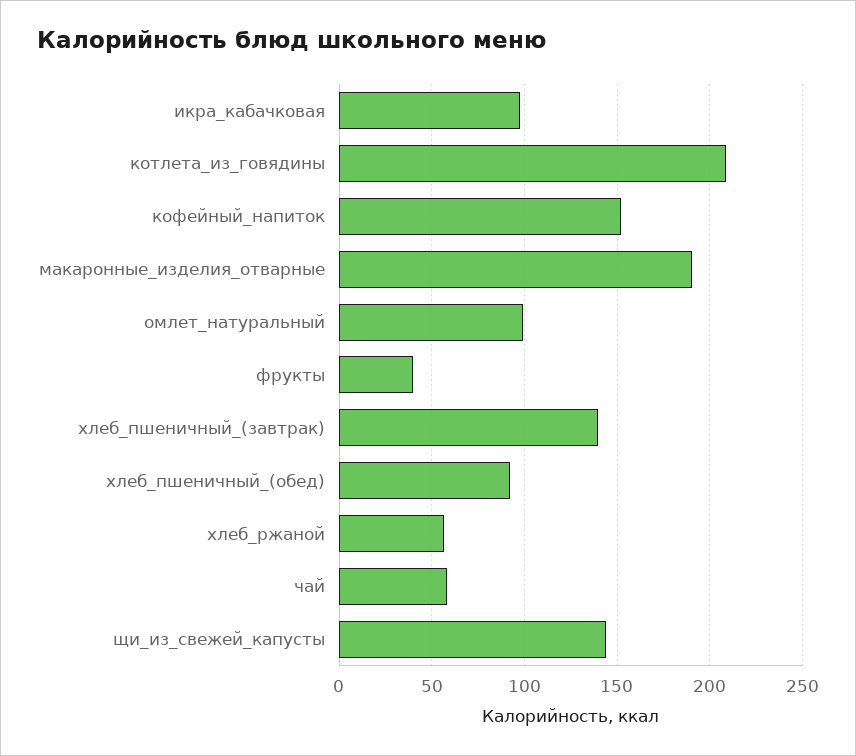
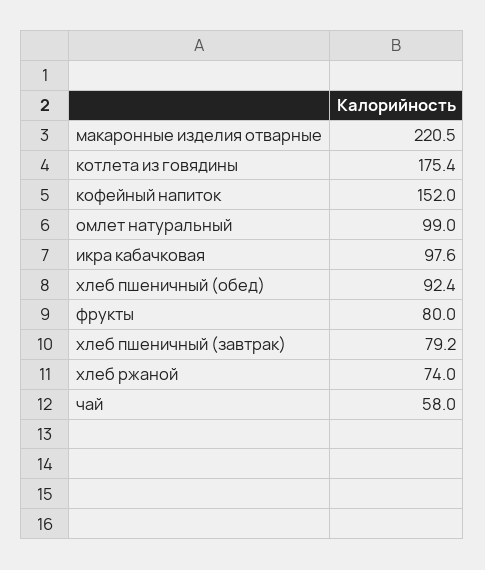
котлета_из_говядины: 210 -> 175.4
макаронные_изделия_отварные: 190 -> 220.5
фрукты: 40 -> 80
хлеб_пшеничный_(завтрак): 140 -> 79.2
хлеб_ржаной: 55 -> 74
щи_из_свежей_капусты: 145 -> none

